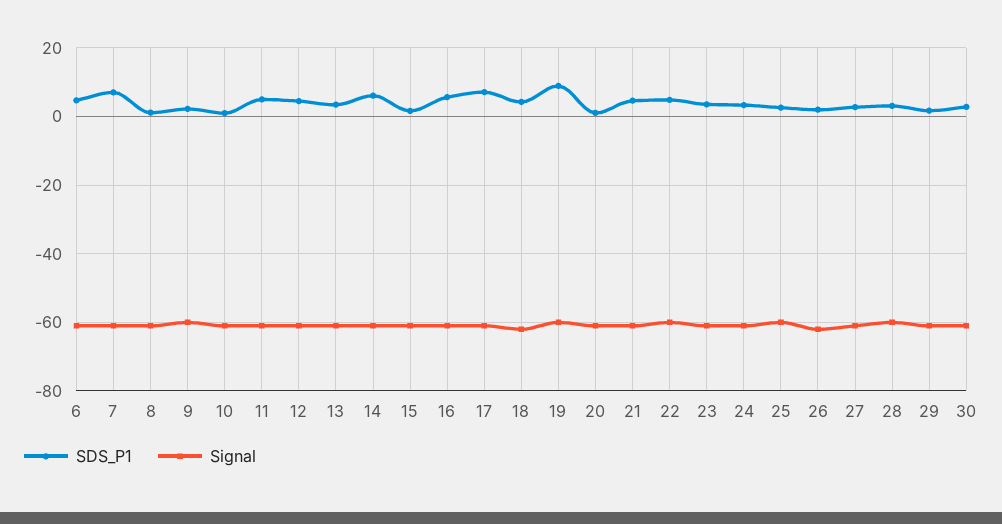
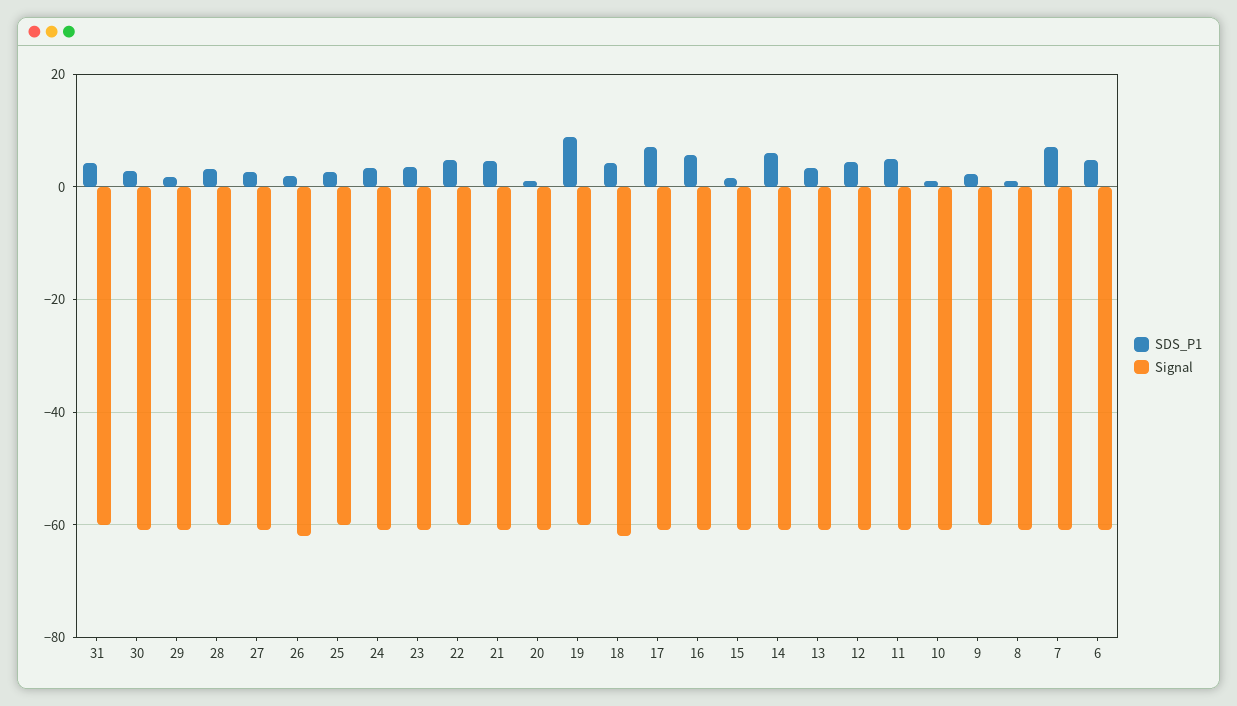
SDS_P1, 31: none -> 4
Signal, 31: none -> -60

